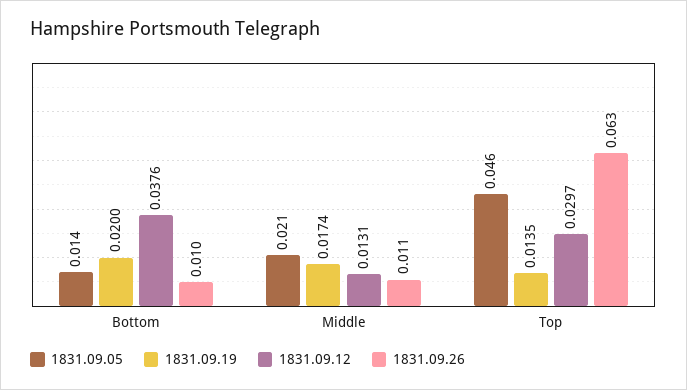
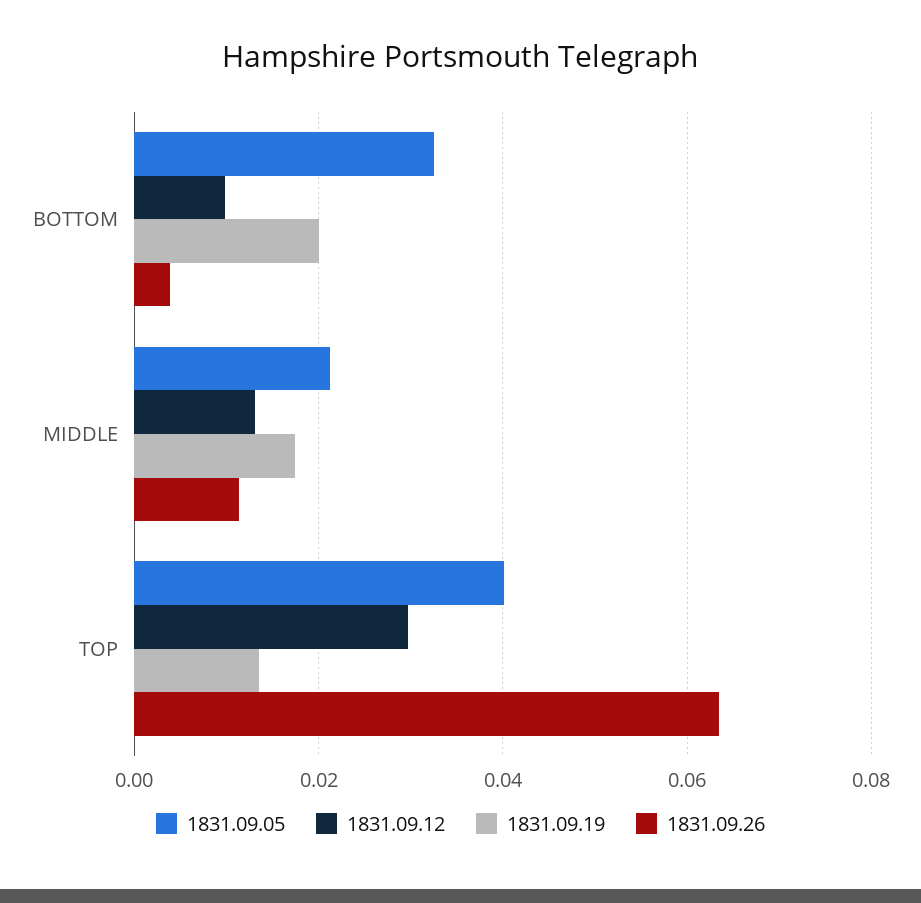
1831.09.05, Bottom: 0.014 -> 0.032
1831.09.12, Bottom: 0.0376 -> 0.01
1831.09.26, Bottom: 0.01 -> 0.004
1831.09.05, Top: 0.046 -> 0.04

